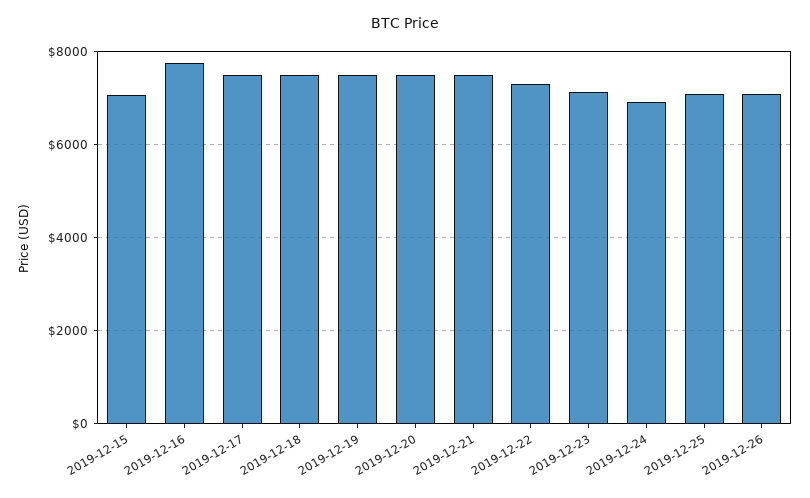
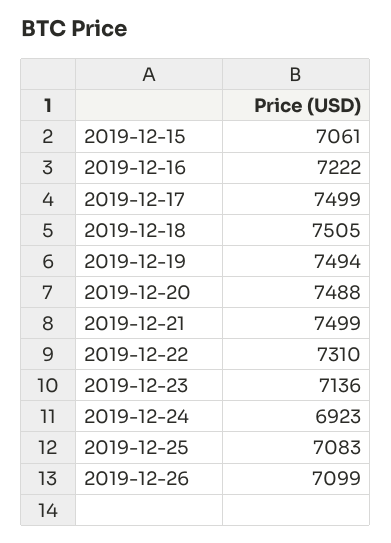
2019-12-16: 7800 -> 7222

